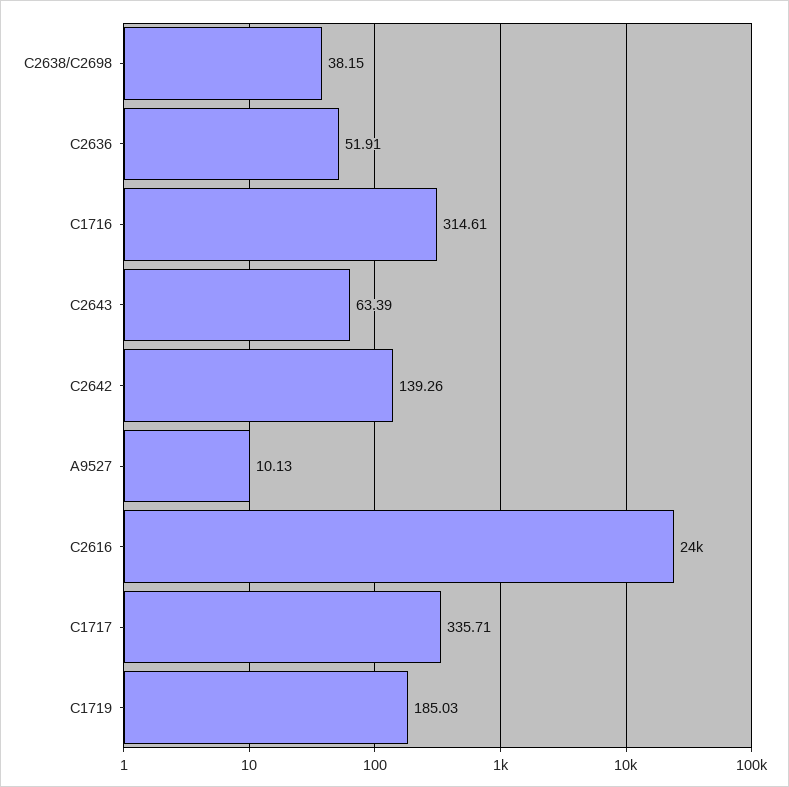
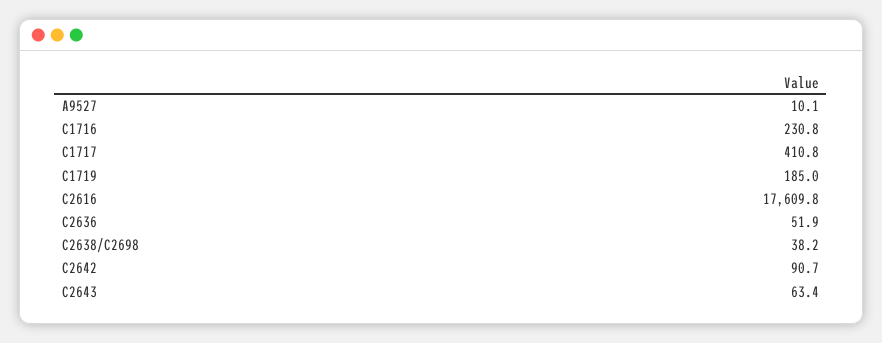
C1716: 314.61 -> 230.8
C2642: 139.26 -> 90.7
C2616: 24000 -> 17609.8
C1717: 335.71 -> 410.8

